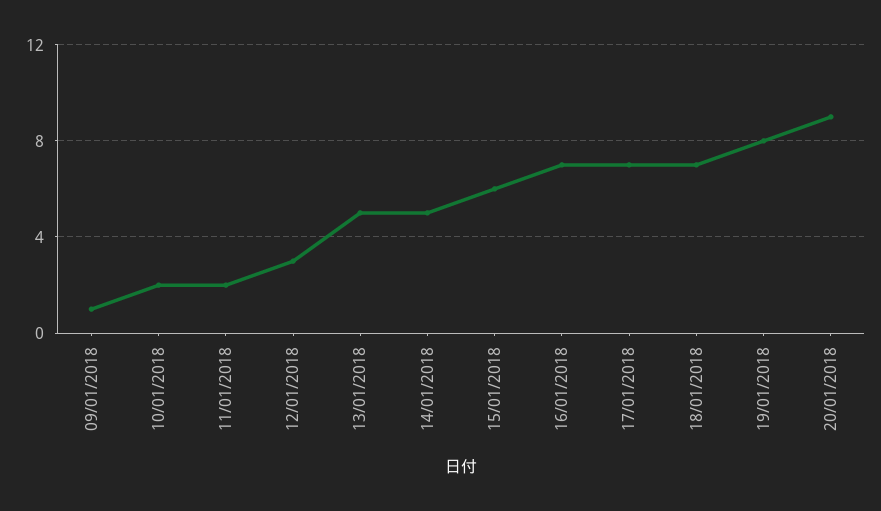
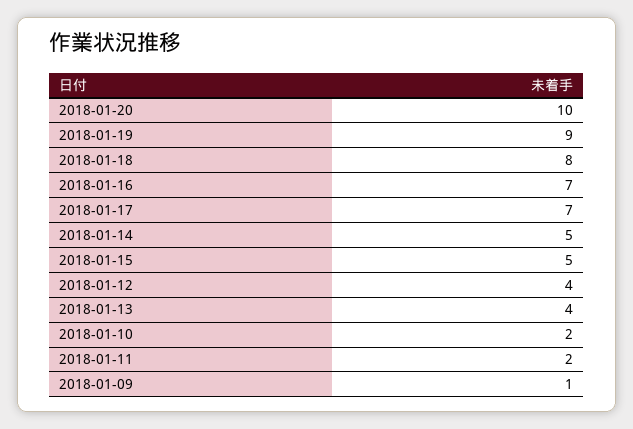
12/01/2018: 3 -> 4
13/01/2018: 5 -> 4
15/01/2018: 6 -> 5
18/01/2018: 7 -> 8
19/01/2018: 8 -> 9
20/01/2018: 9 -> 10

